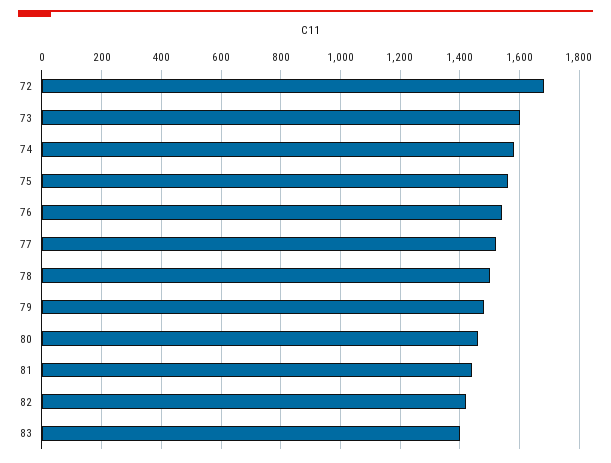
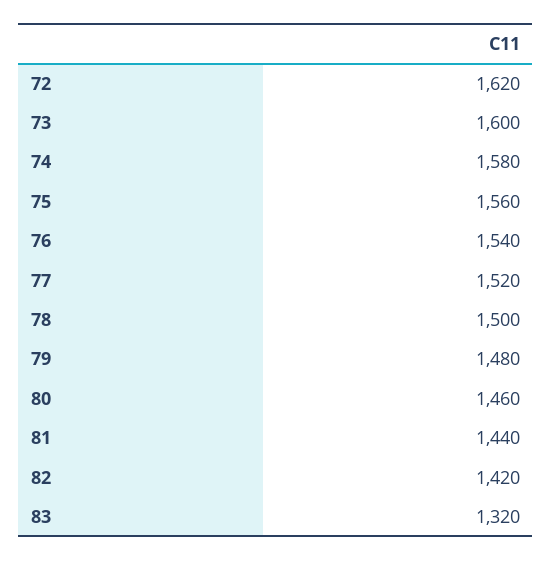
72: 1675 -> 1620
83: 1400 -> 1320

